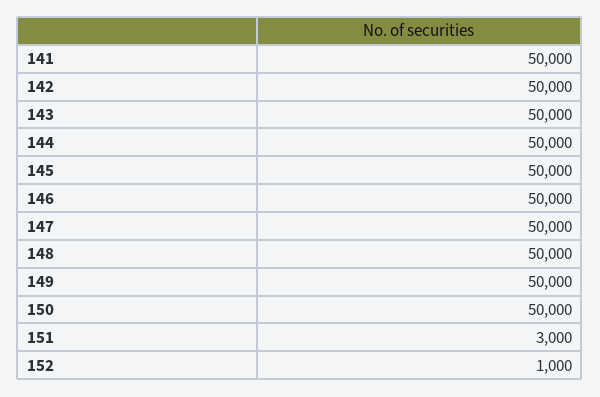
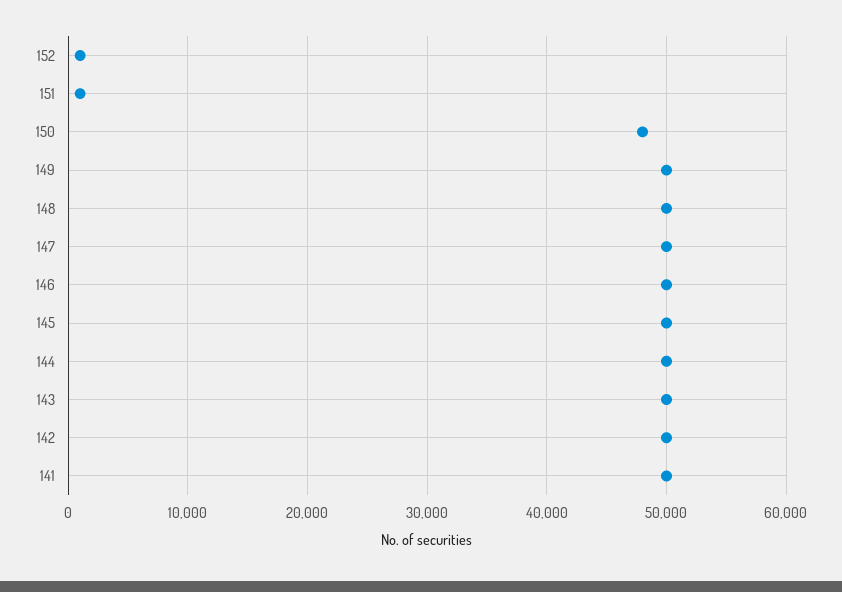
150: 50000 -> 48000
151: 3000 -> 1000

